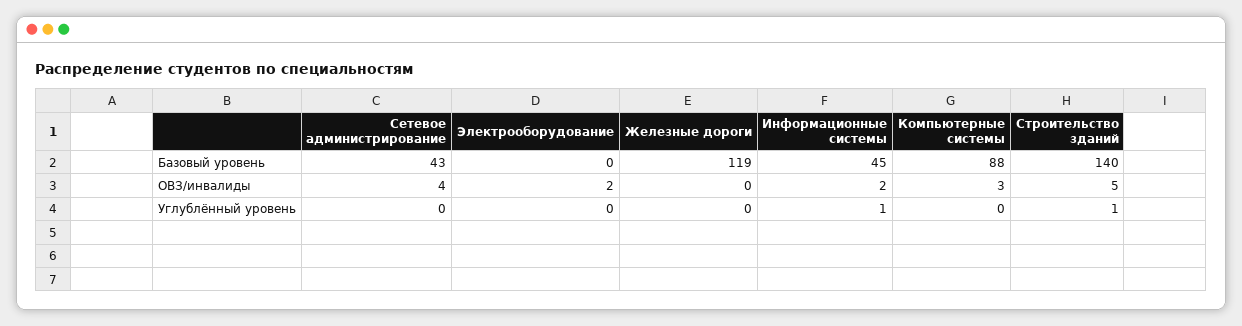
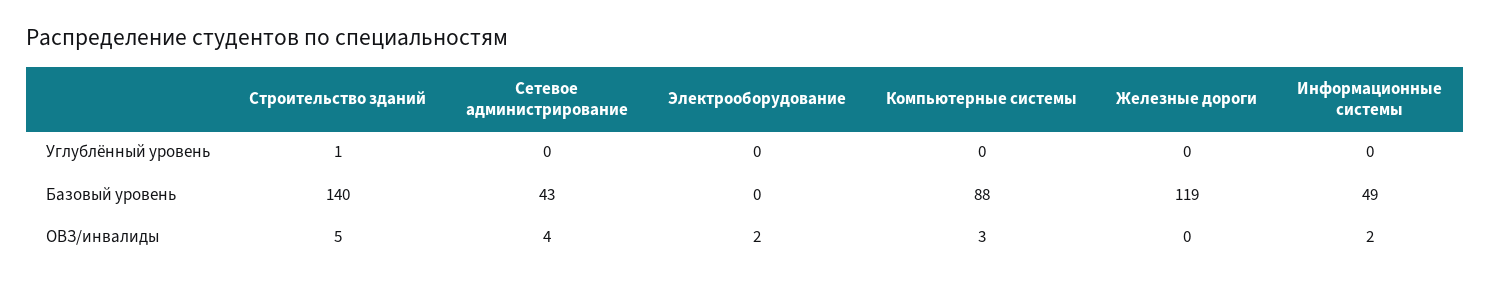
Информационные системы, Базовый уровень: 45 -> 49
Информационные системы, Углублённый уровень: 1 -> 0

